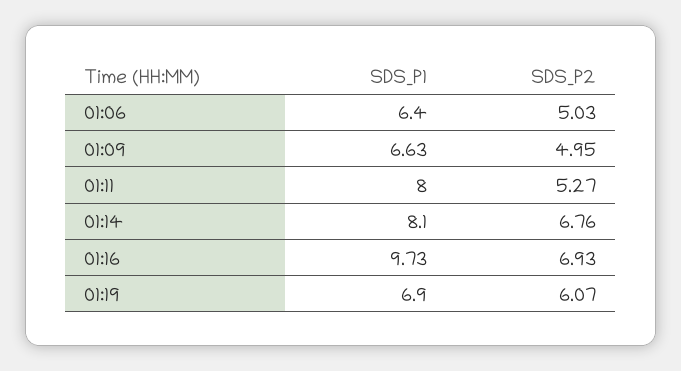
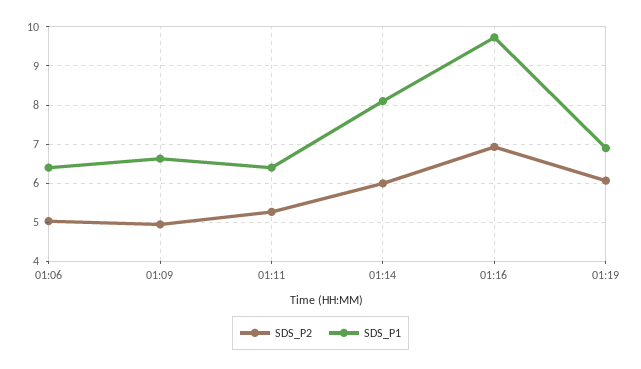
SDS_P1, 01:11: 8 -> 6.4
SDS_P2, 01:14: 6.76 -> 6

